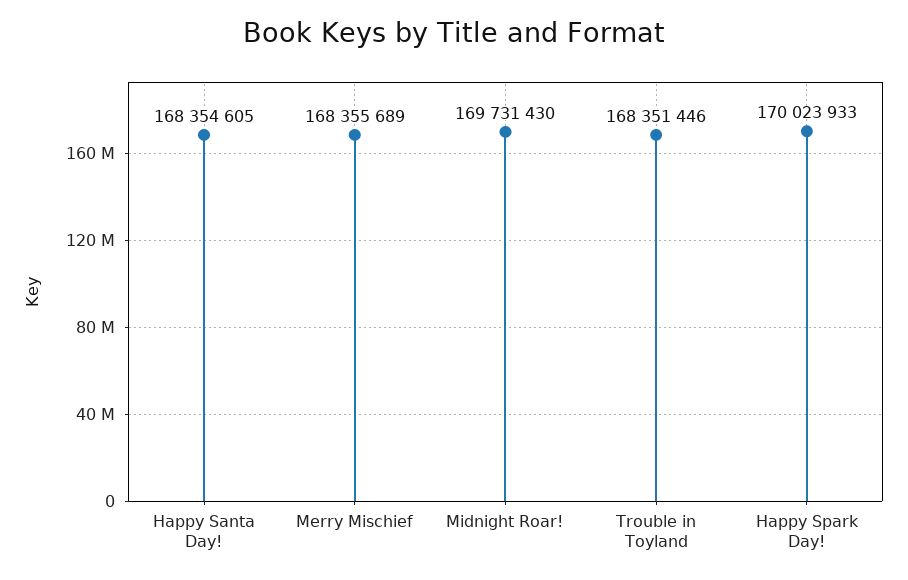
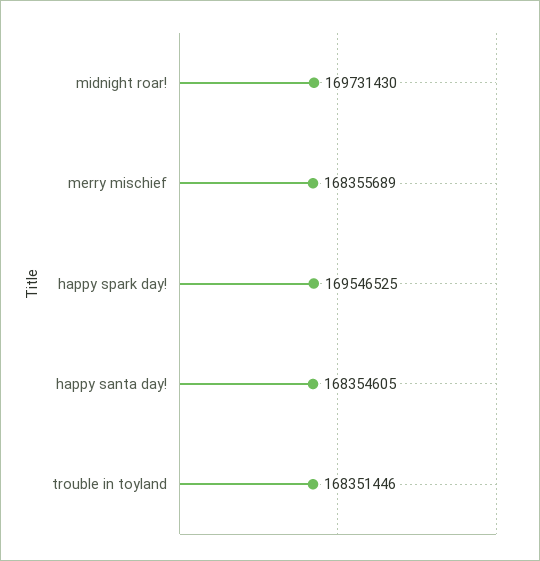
Happy Spark Day!: 170023933 -> 169546525

